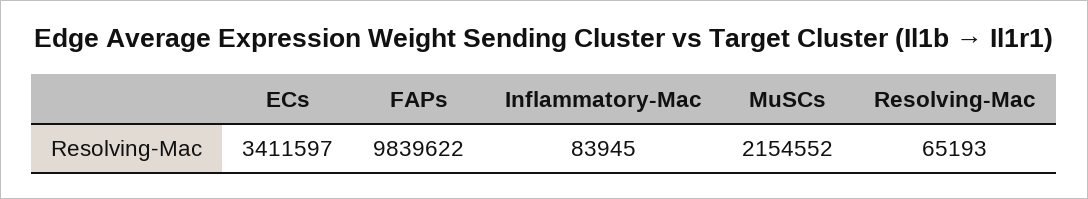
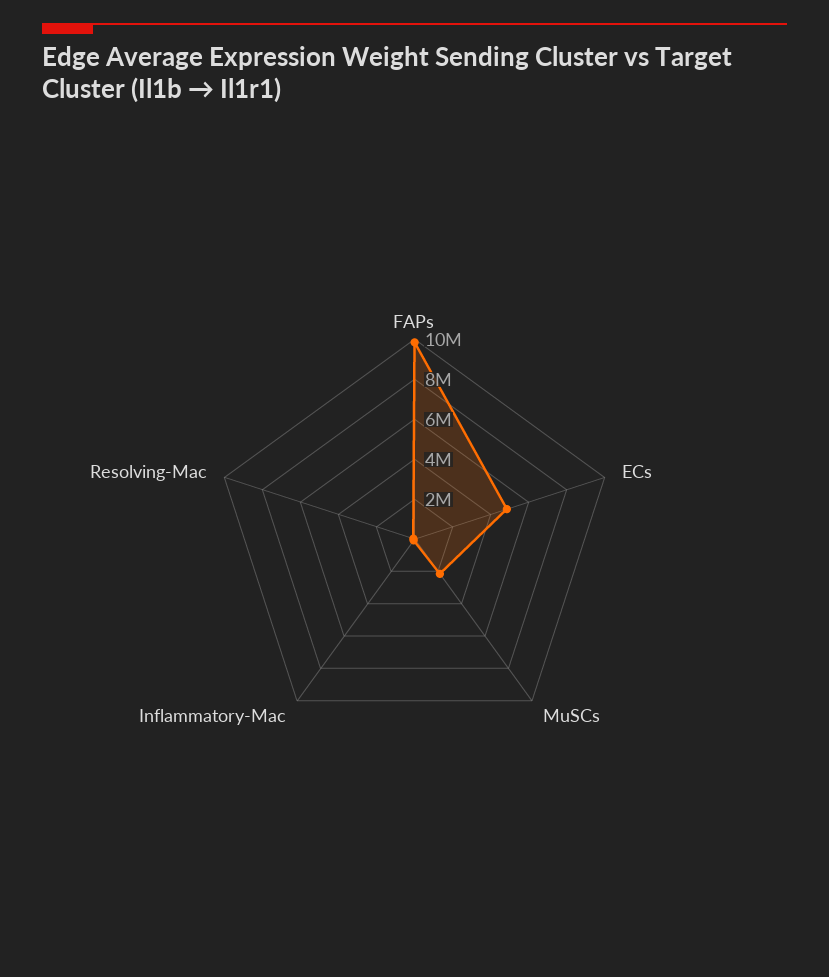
ECs: 3411597 -> 5000000

